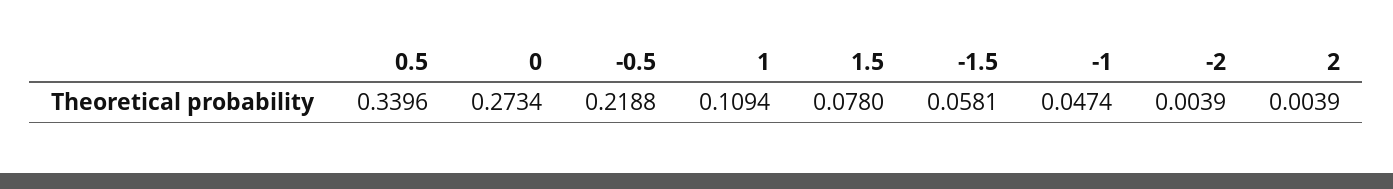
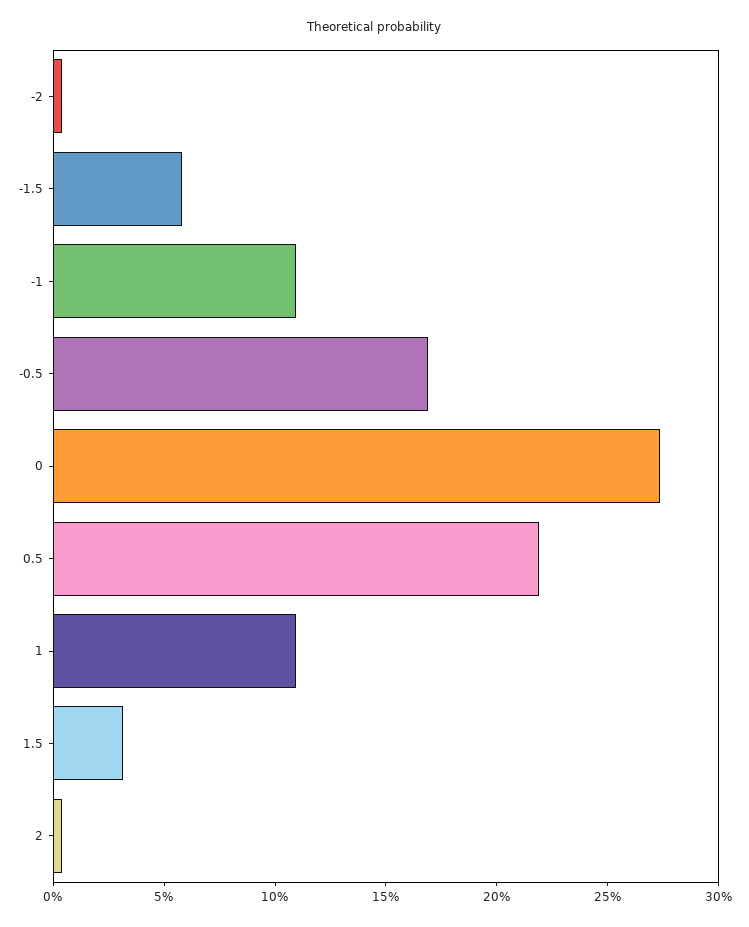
0.5: 0.3396 -> 0.22
-0.5: 0.2188 -> 0.17
1.5: 0.078 -> 0.03
-1: 0.0474 -> 0.11

